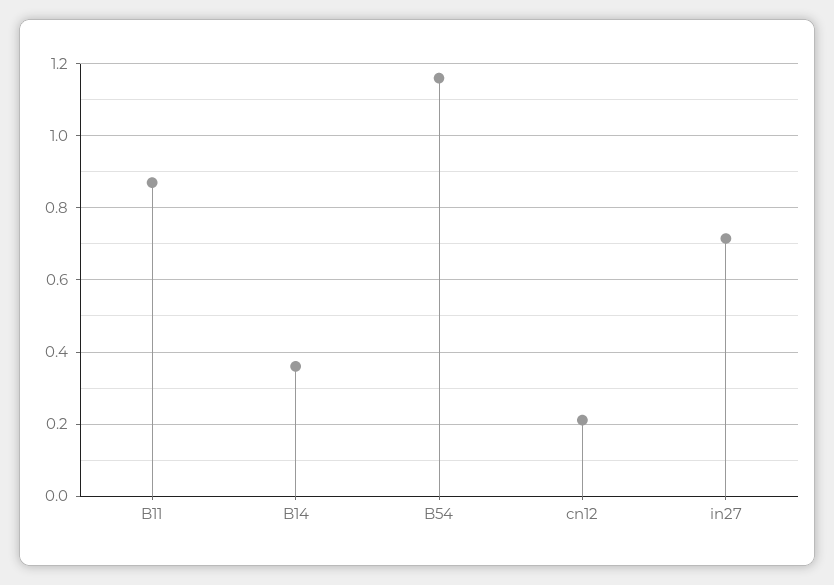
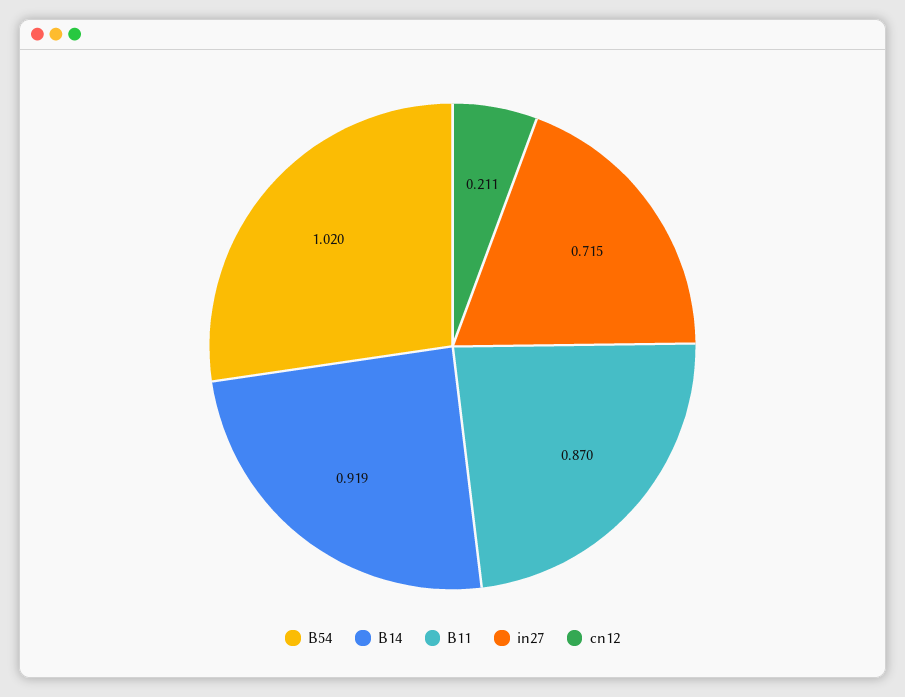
B14: 0.36 -> 0.919
B54: 1.16 -> 1.02

